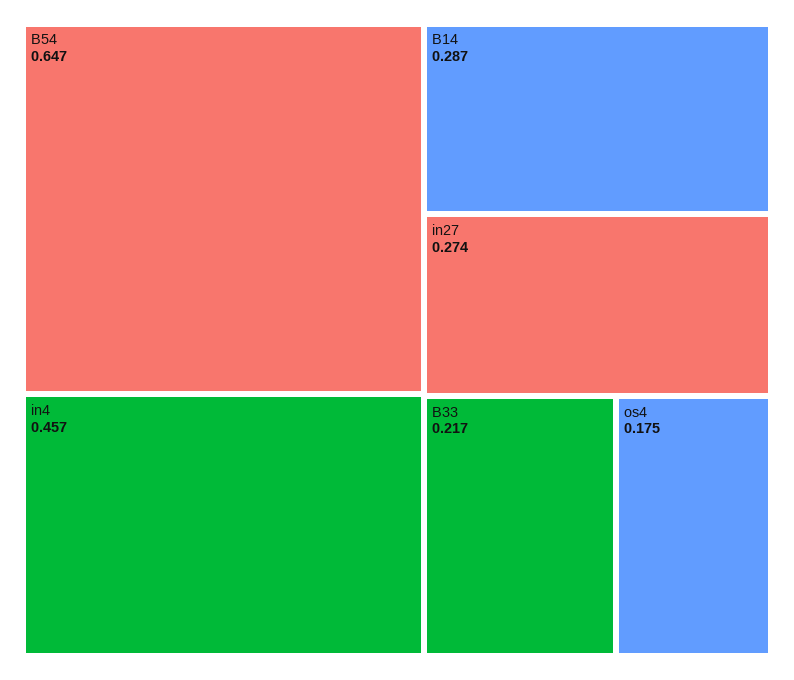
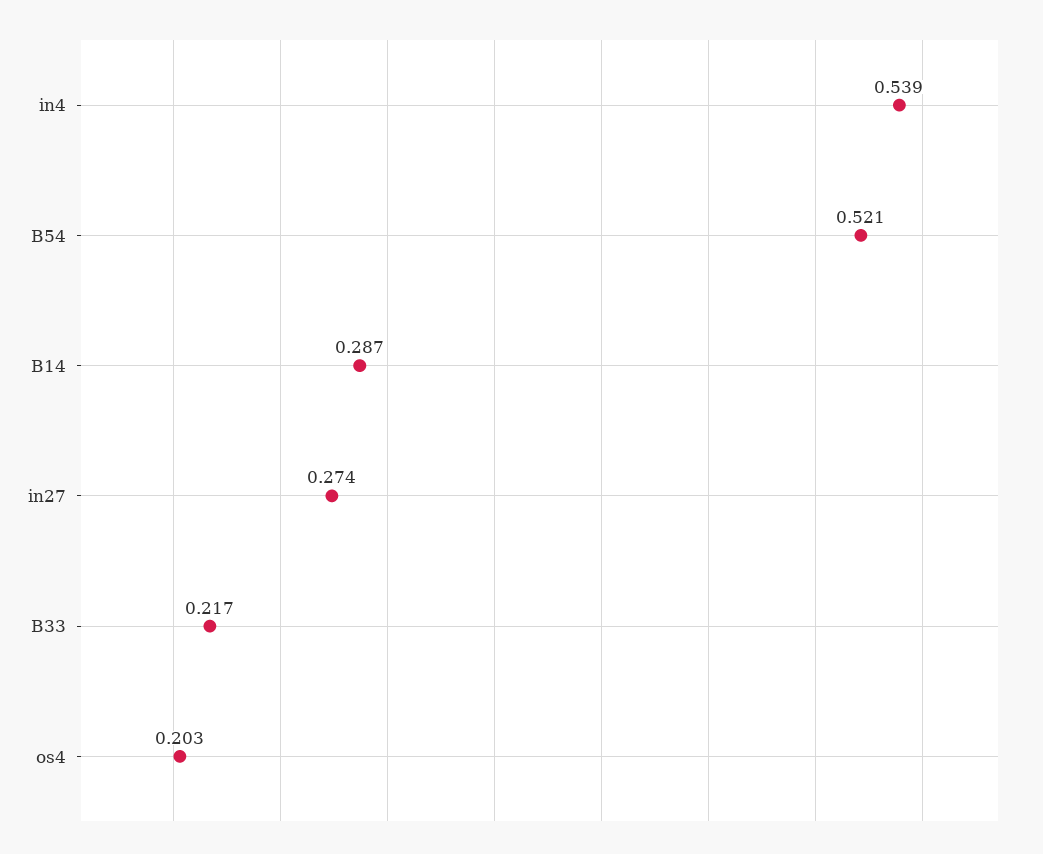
B54: 0.647 -> 0.521
in4: 0.457 -> 0.539
os4: 0.175 -> 0.203

